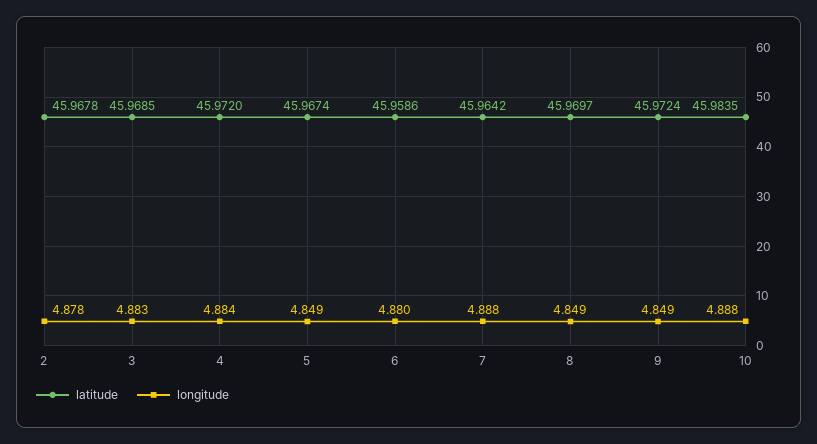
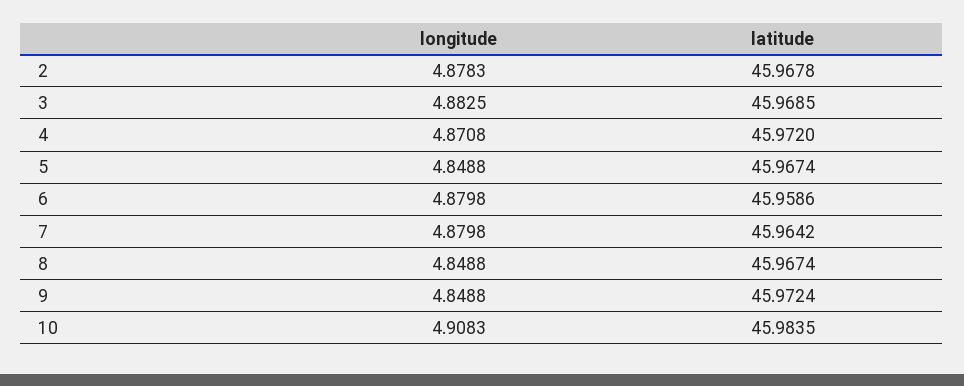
longitude, 4: 4.884 -> 4.8708
longitude, 7: 4.888 -> 4.8798
latitude, 8: 45.9697 -> 45.9674
longitude, 10: 4.888 -> 4.9083

